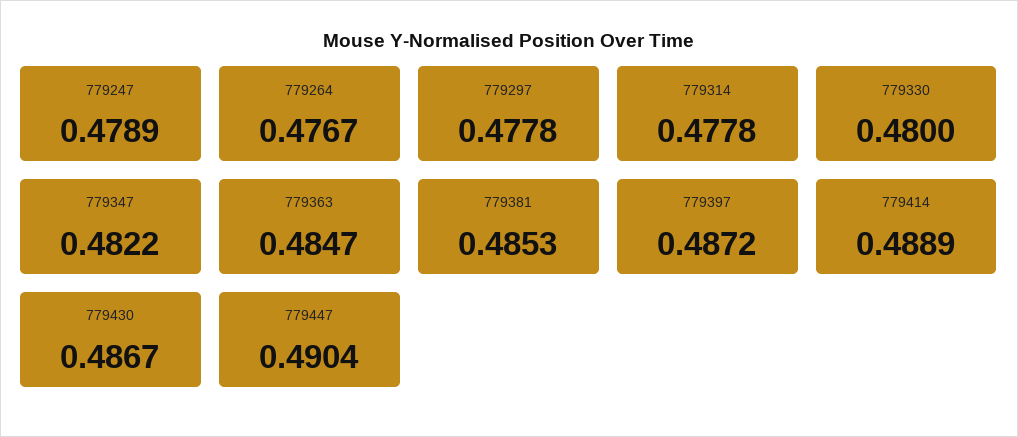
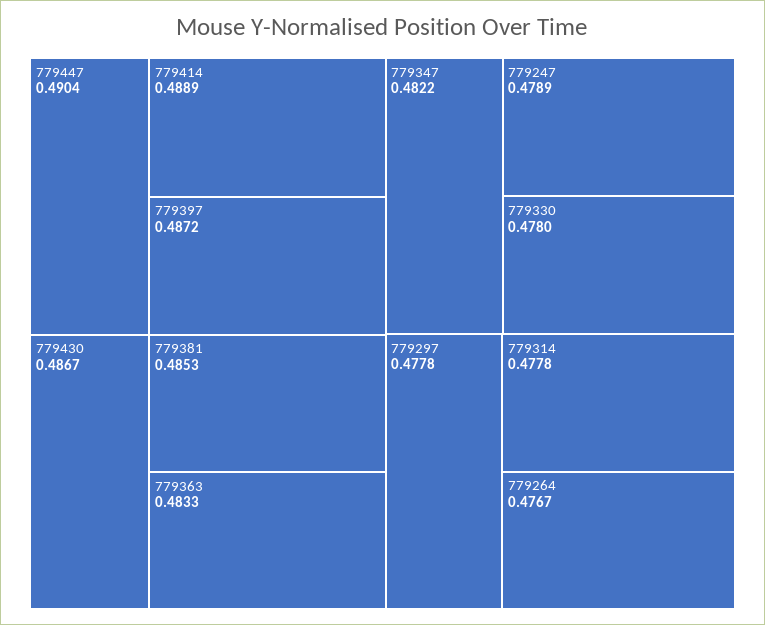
779330: 0.48 -> 0.478
779363: 0.4847 -> 0.4833

